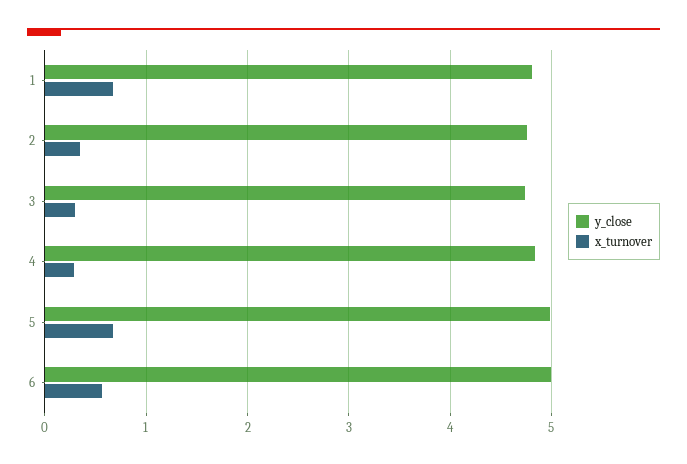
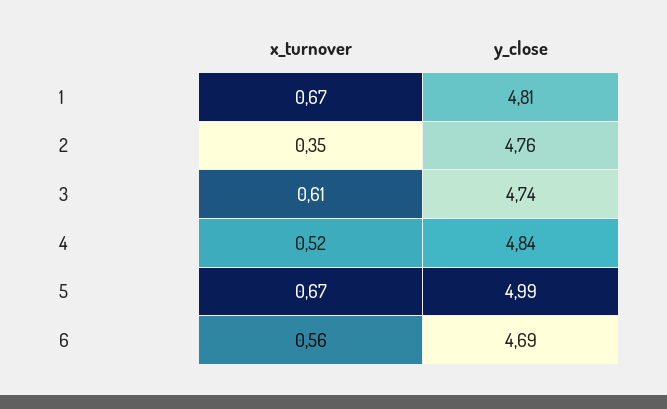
x_turnover, 3: 0.3 -> 0.61
x_turnover, 4: 0.3 -> 0.52
y_close, 6: 5 -> 4.69

